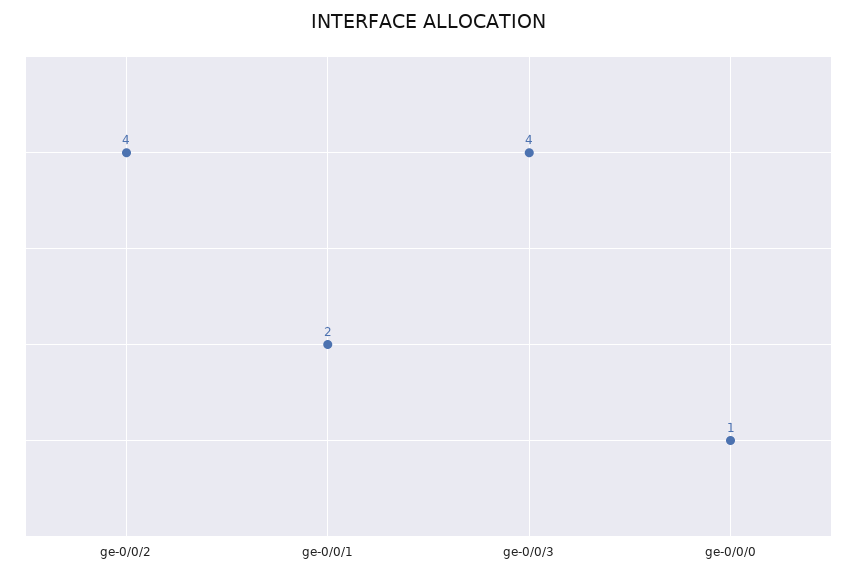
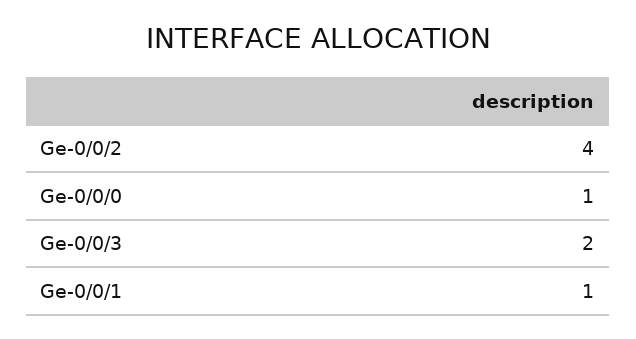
ge-0/0/1: 2 -> 1
ge-0/0/3: 4 -> 2

